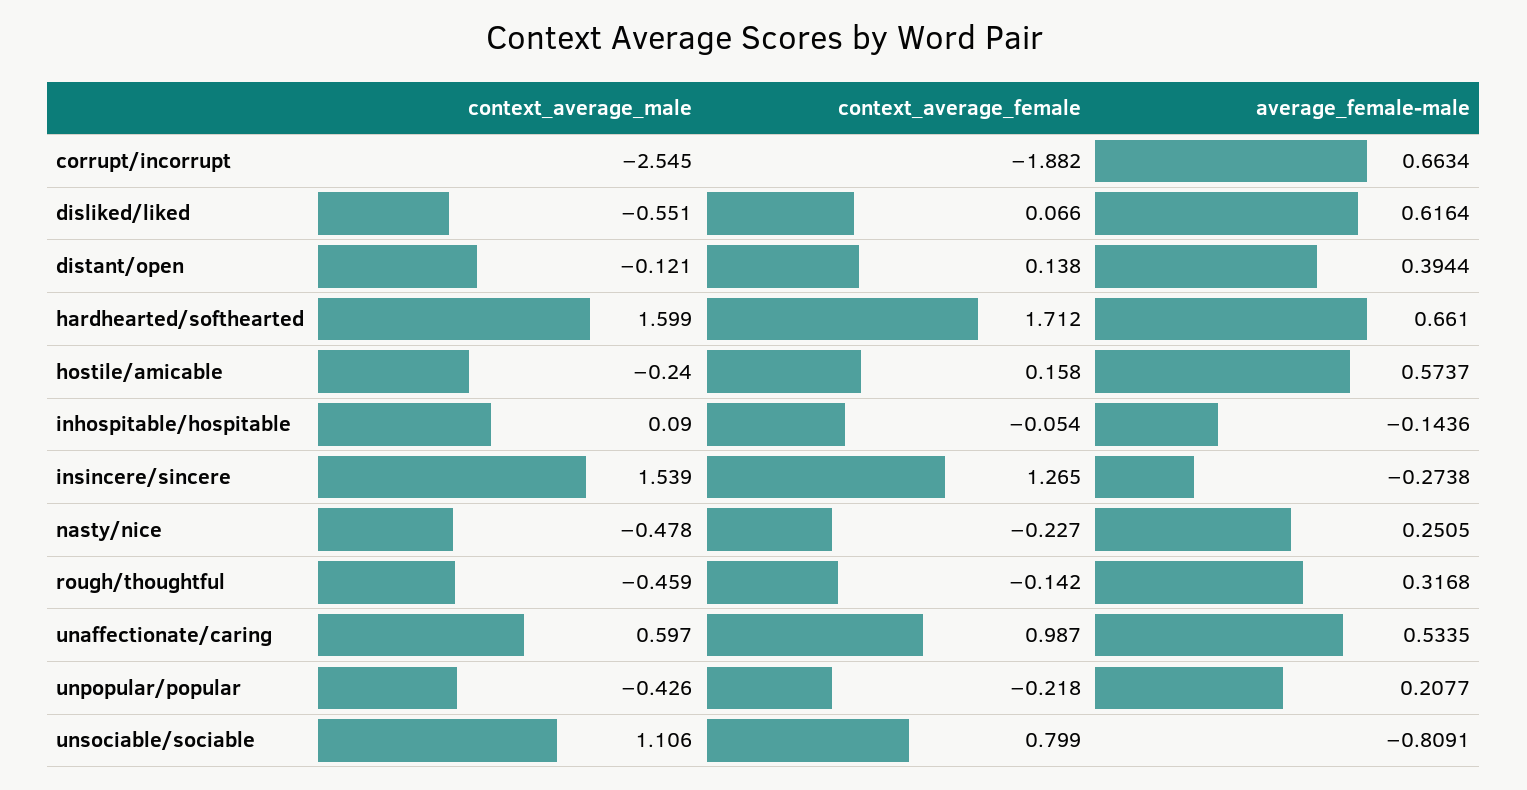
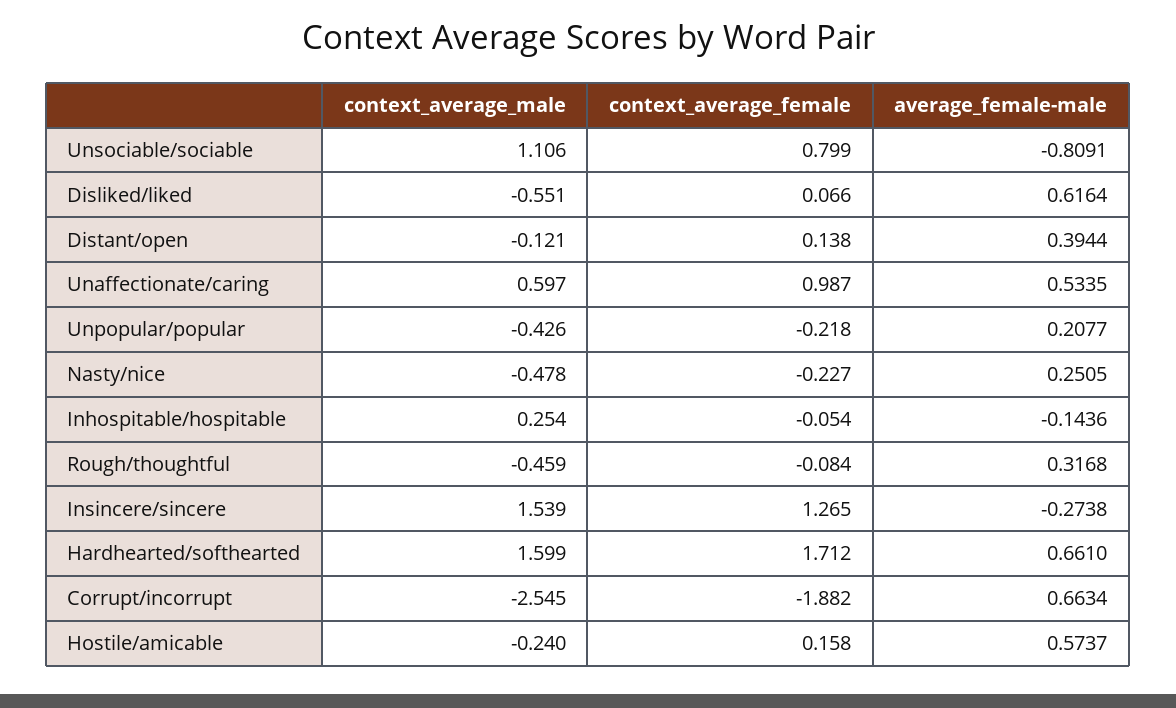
context_average_male, inhospitable/hospitable: 0.09 -> 0.254
context_average_female, rough/thoughtful: -0.142 -> -0.084

